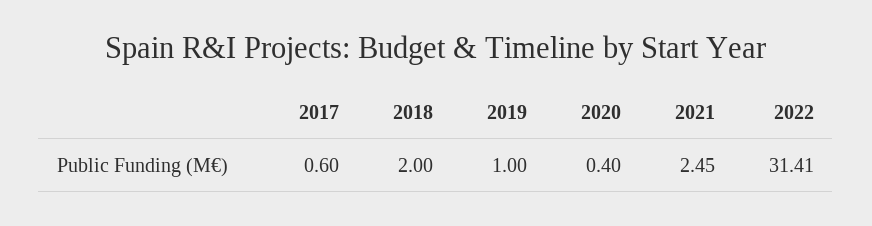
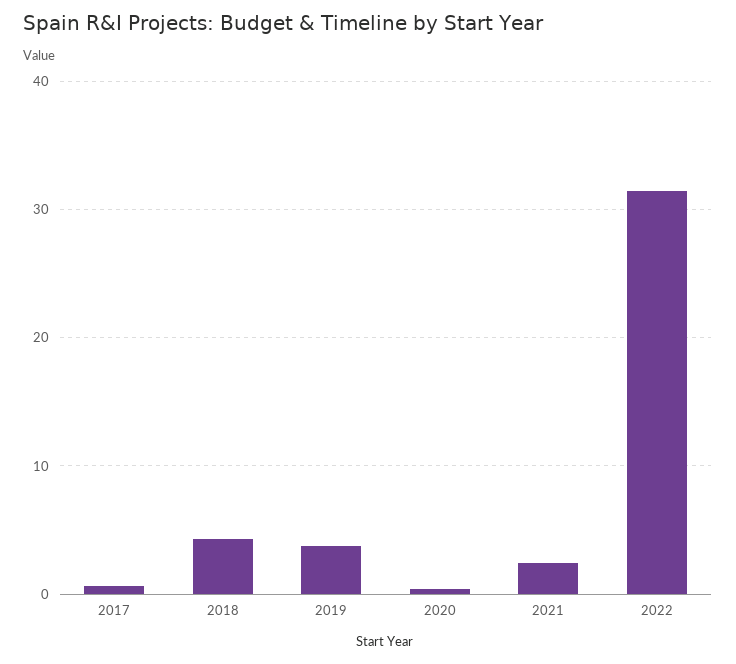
2018: 2 -> 4
2019: 1 -> 4

